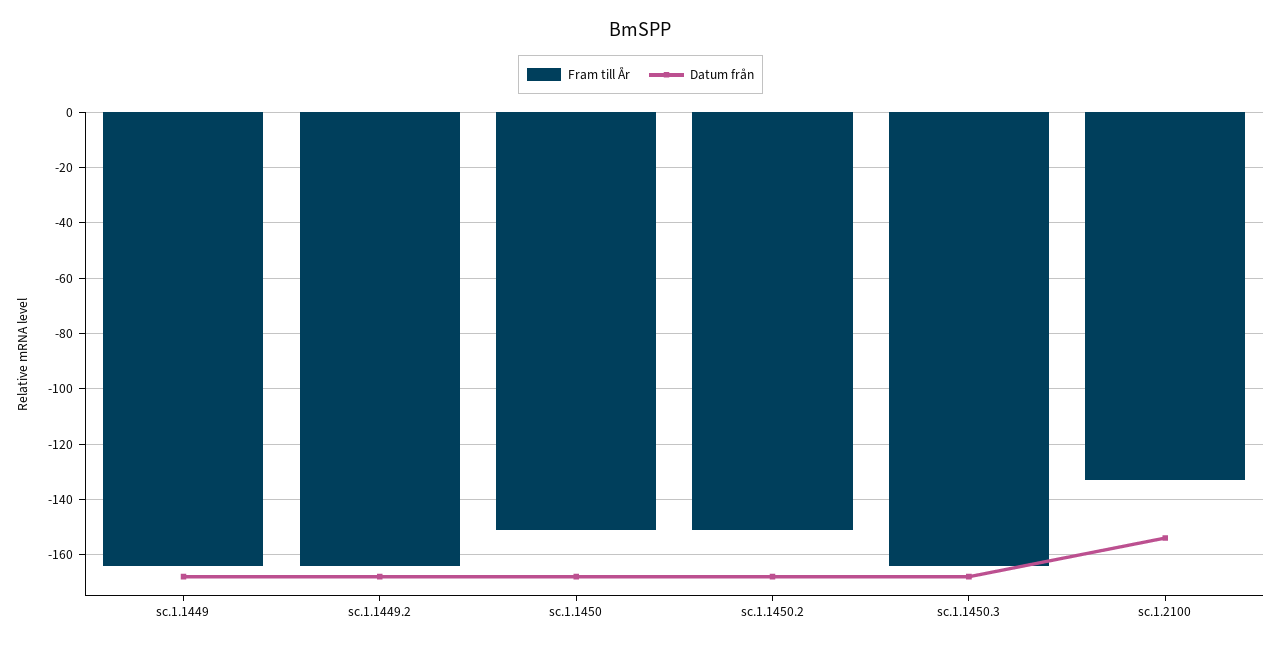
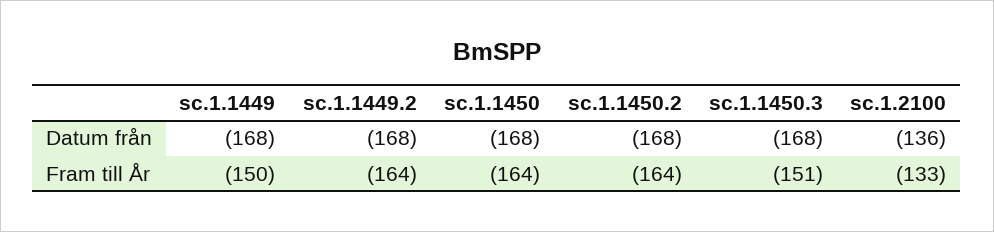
Fram till År, sc.1.1449: -165 -> -150
Fram till År, sc.1.1450: -150 -> -164
Fram till År, sc.1.1450.2: -150 -> -164
Fram till År, sc.1.1450.3: -165 -> -151
Datum från, sc.1.2100: -155 -> -136

